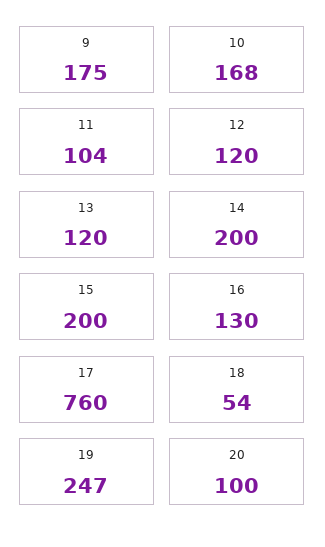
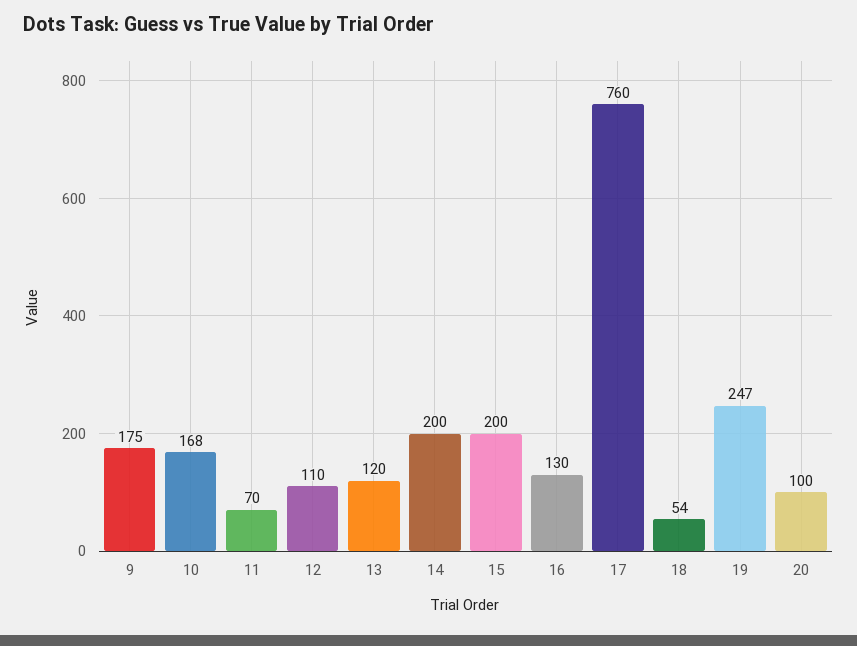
11: 104 -> 70
12: 120 -> 110

